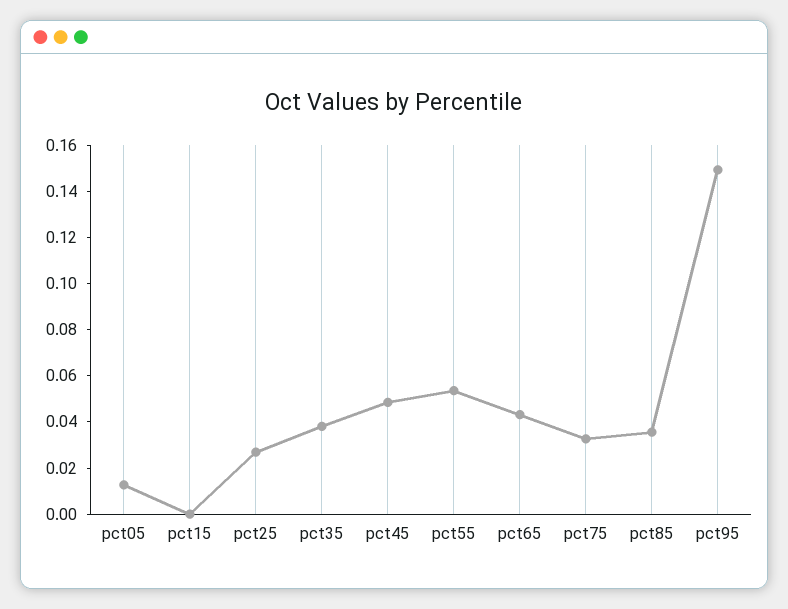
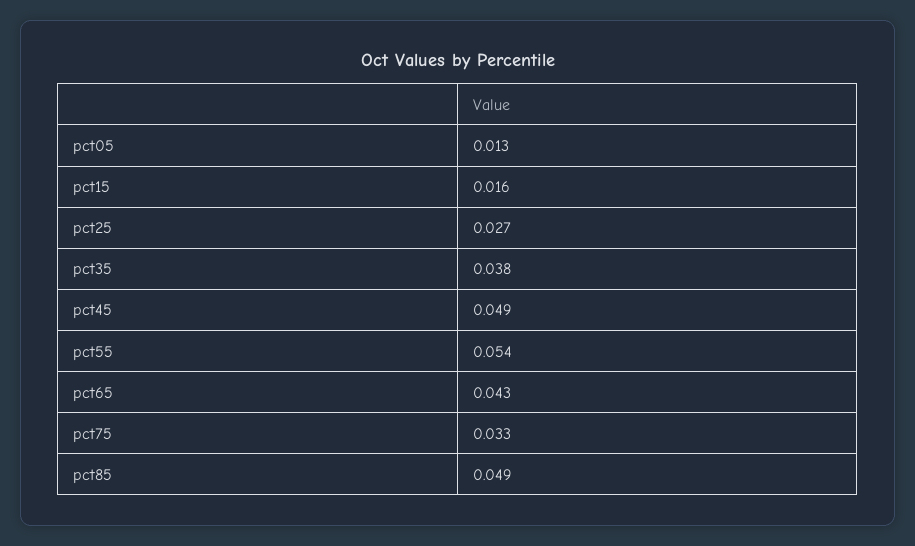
pct15: 0 -> 0.016
pct85: 0.035 -> 0.049
pct95: 0.15 -> none

